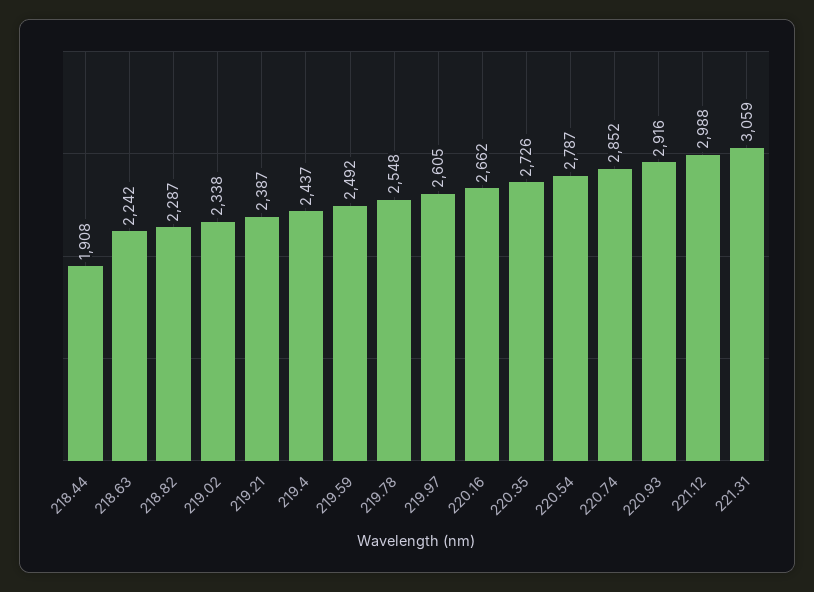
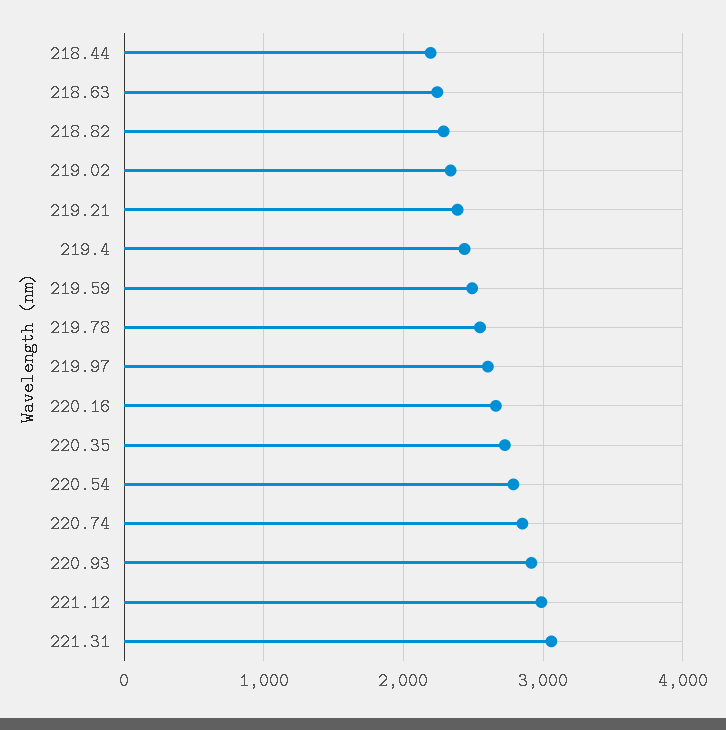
218.44: 1908 -> 2200

